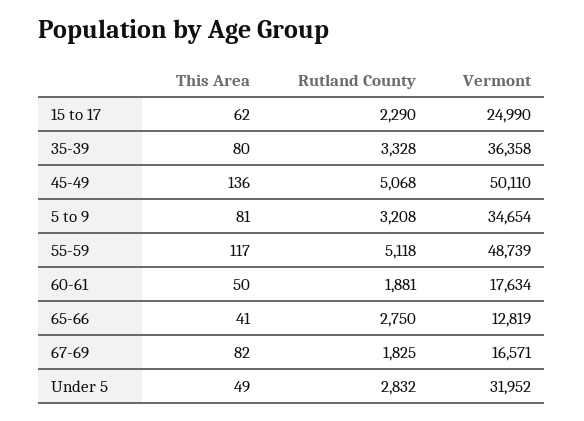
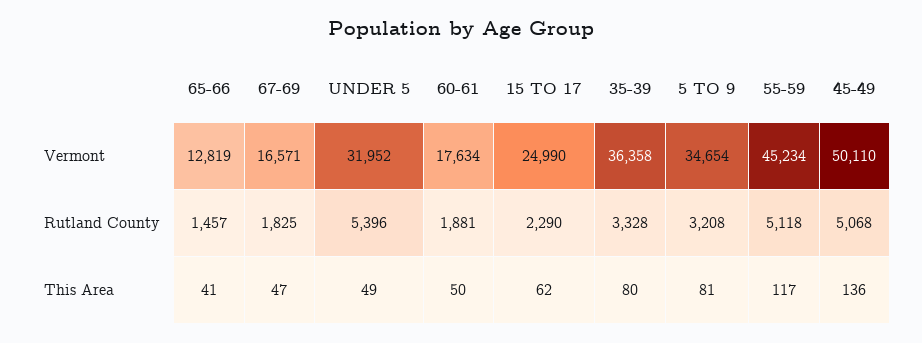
Vermont, 55-59: 48739 -> 45234
Rutland County, 65-66: 2750 -> 1457
This Area, 67-69: 82 -> 47
Rutland County, Under 5: 2832 -> 5396

